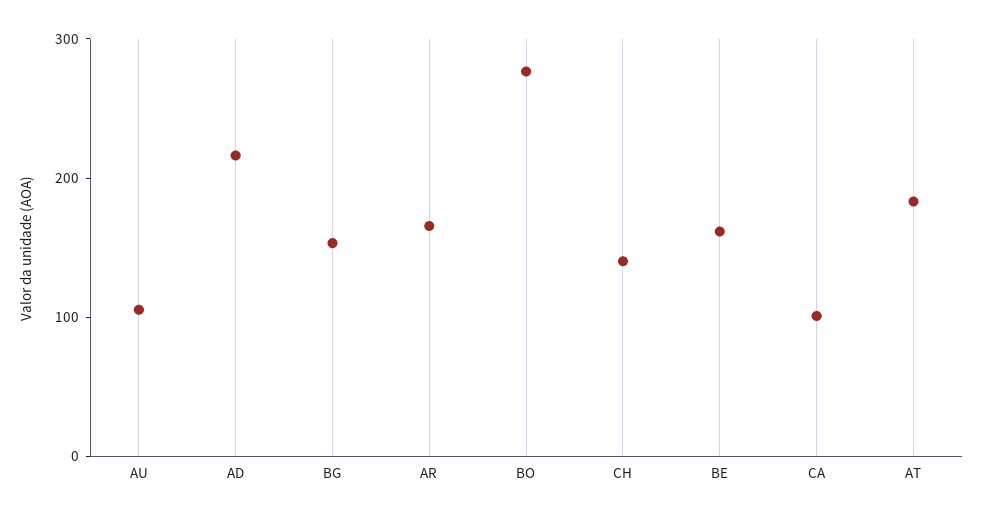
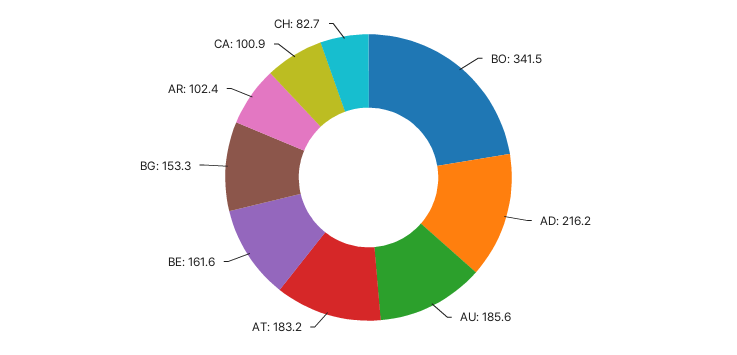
AU: 100 -> 185.6
AR: 160 -> 102.4
BO: 280 -> 341.5
CH: 140 -> 82.7

